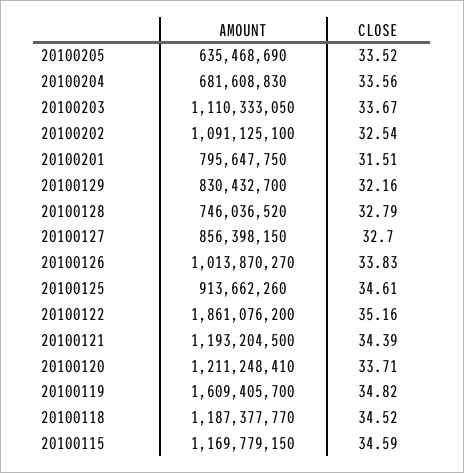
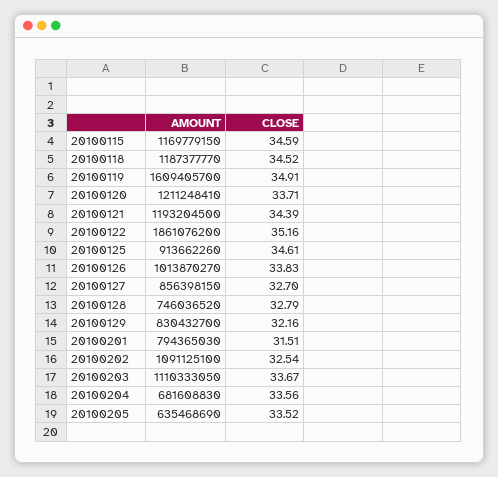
AMOUNT, 20100201: 795647750 -> 794365030
CLOSE, 20100119: 34.82 -> 34.91

